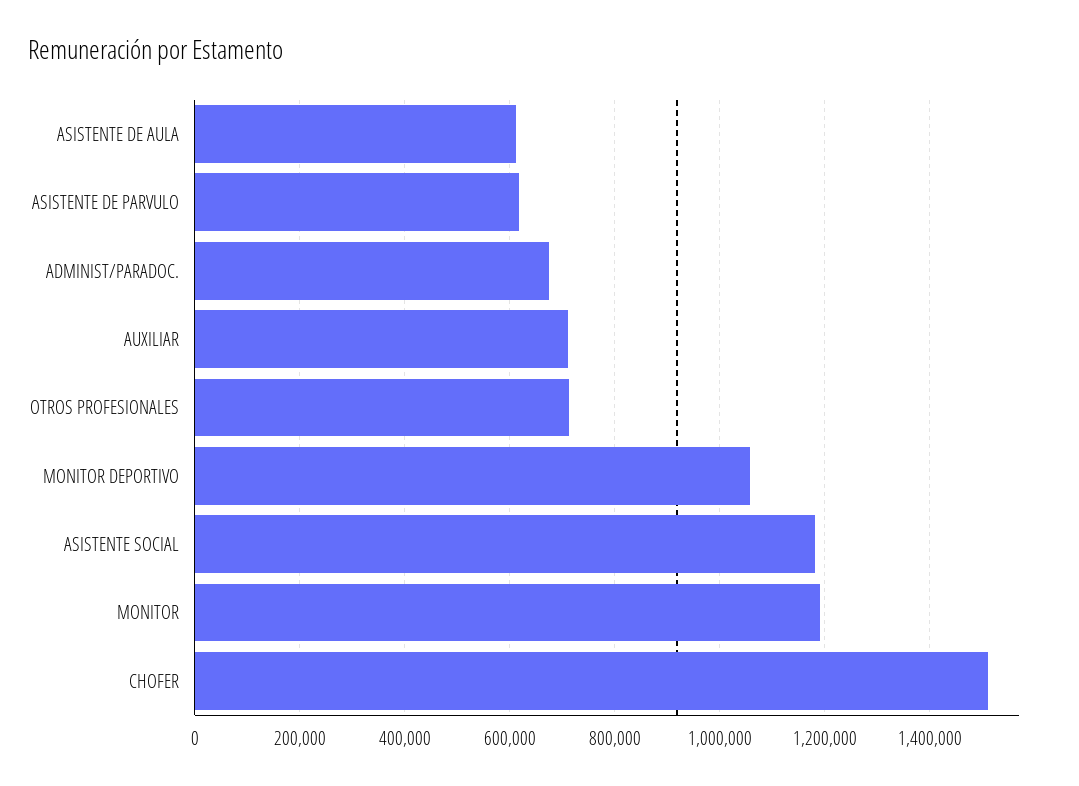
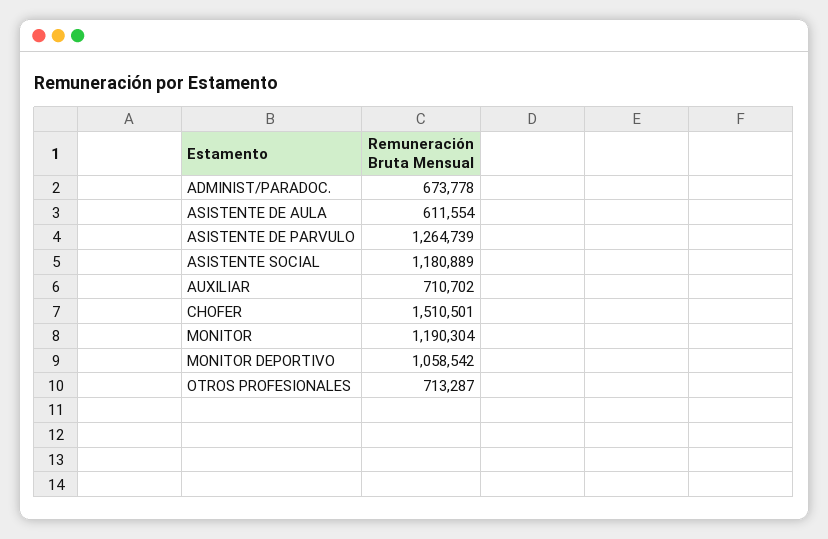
ASISTENTE DE PARVULO: 620000 -> 1264739

